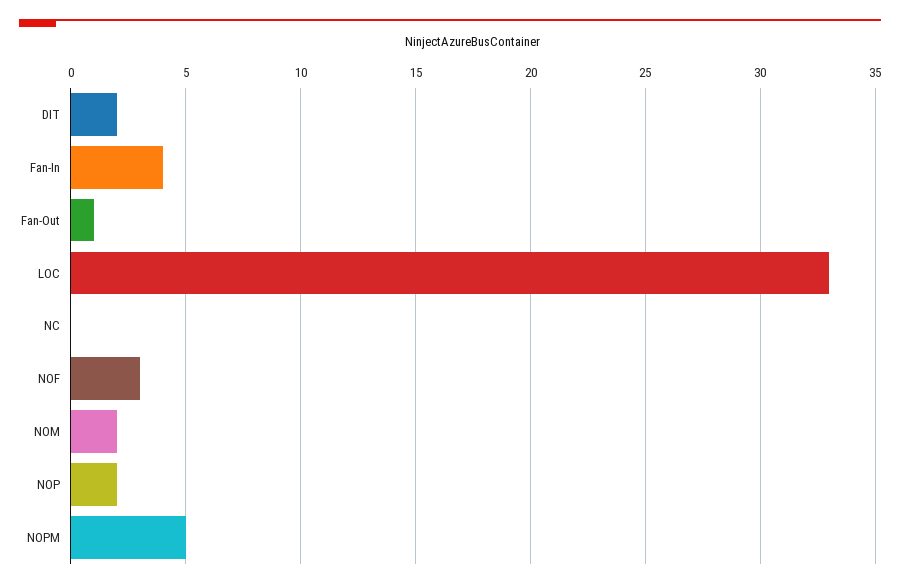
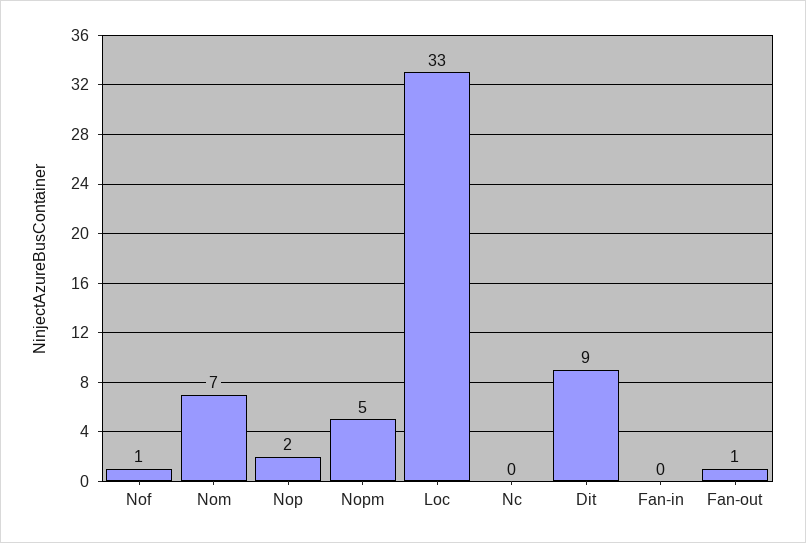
DIT: 2 -> 9
Fan-In: 4 -> 0
NOF: 3 -> 1
NOM: 2 -> 7

